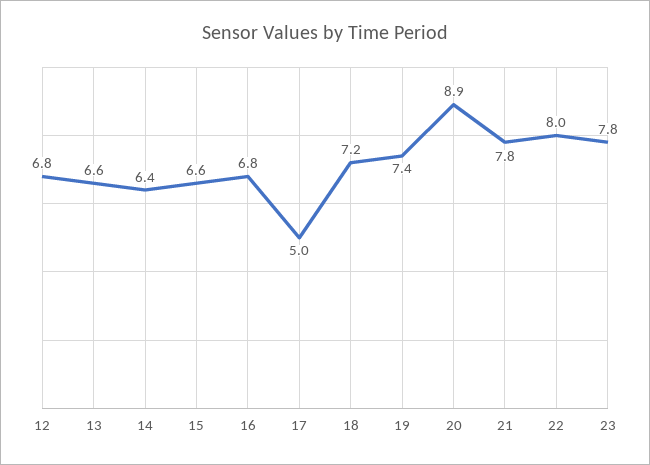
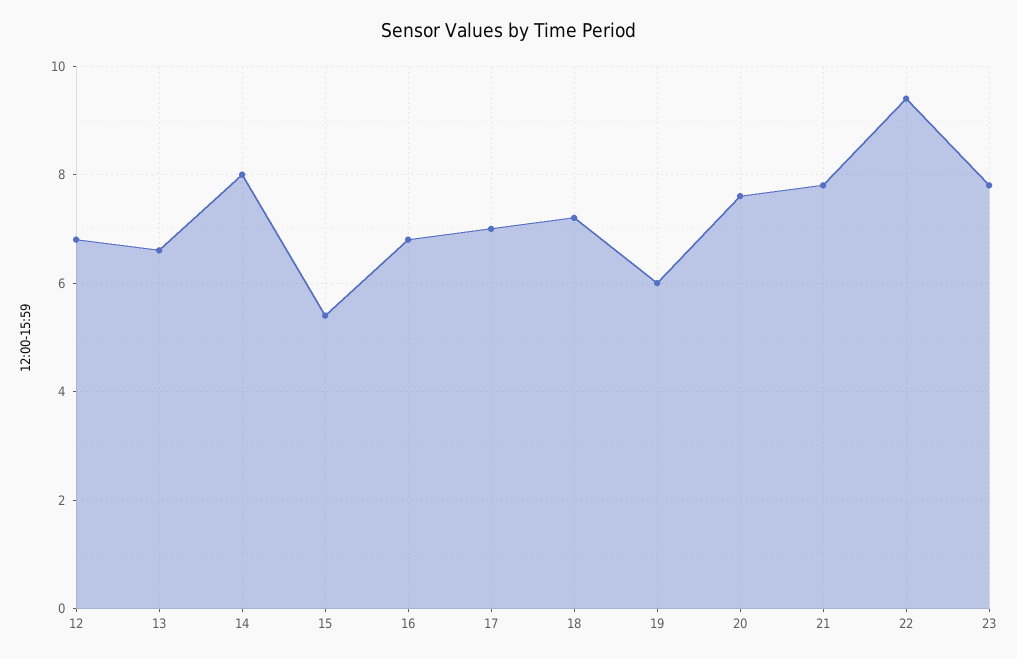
14: 6.4 -> 8
15: 6.6 -> 5.5
17: 5 -> 7
19: 7.4 -> 6
20: 8.9 -> 7.5
22: 8 -> 9.5

